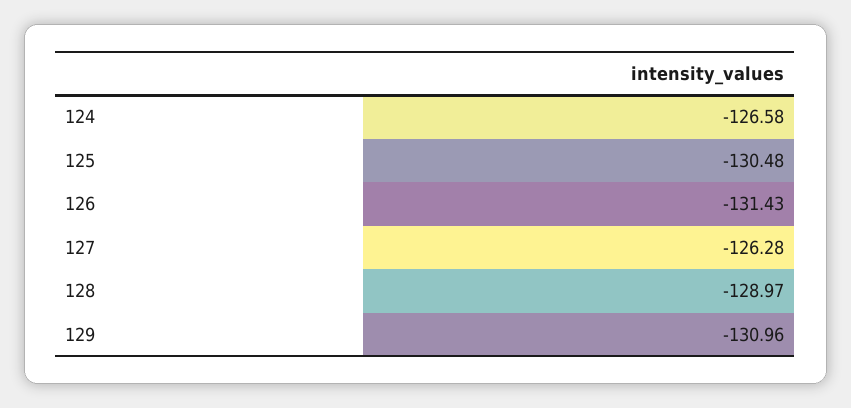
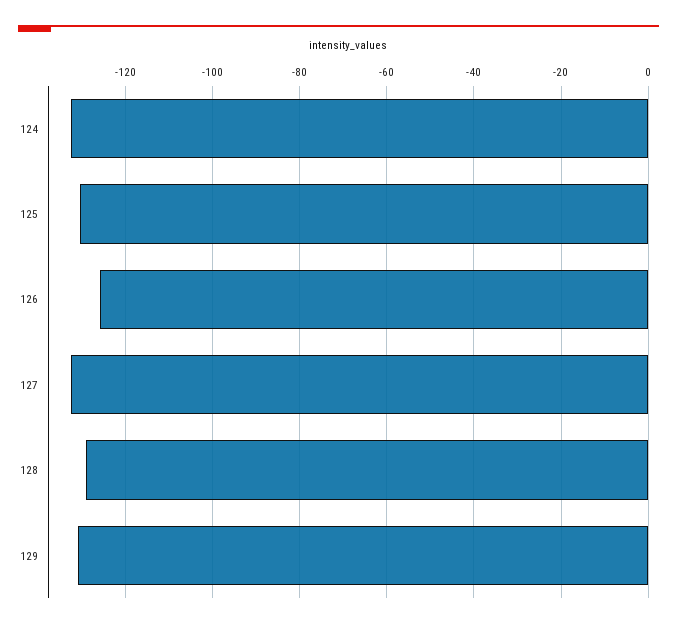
124: -126.58 -> -132
126: -131.43 -> -126
127: -126.28 -> -132

